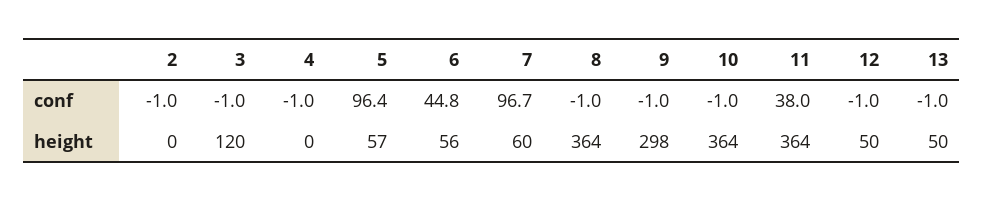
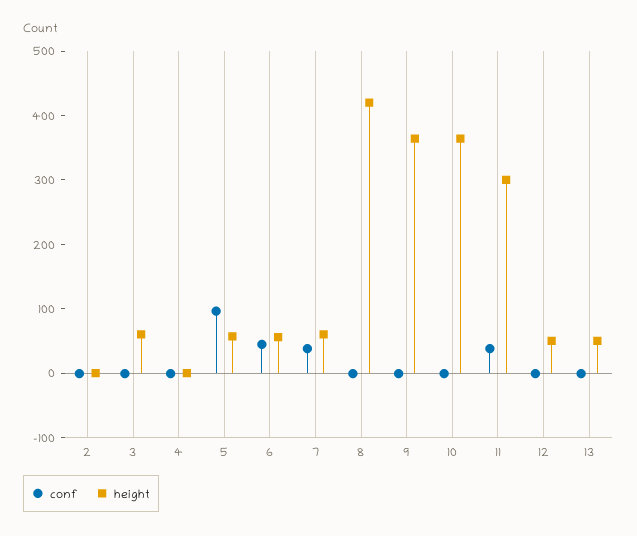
conf, 7: 96.7 -> 40
height, 3: 120 -> 60
height, 8: 364 -> 420
height, 9: 298 -> 360
height, 11: 364 -> 300

